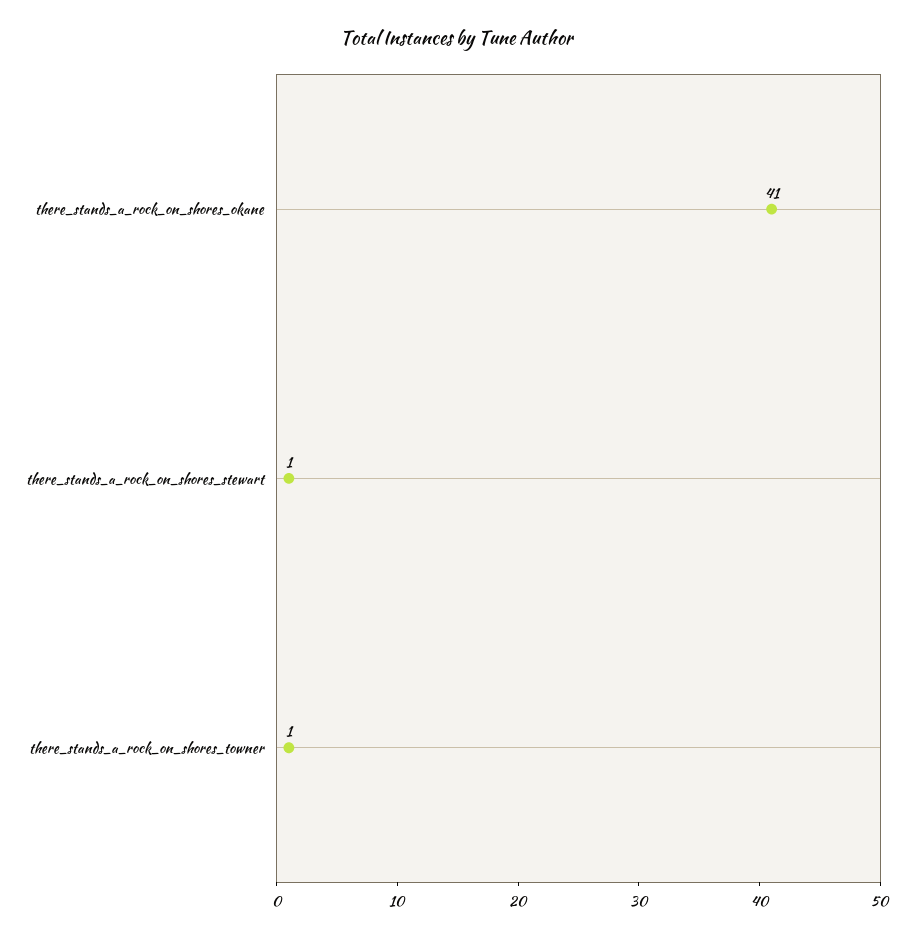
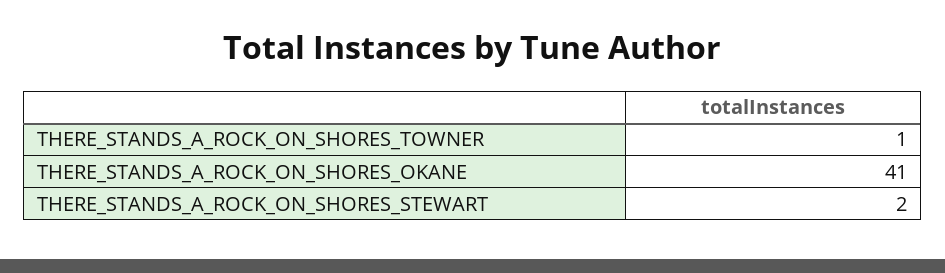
there_stands_a_rock_on_shores_stewart: 1 -> 2

